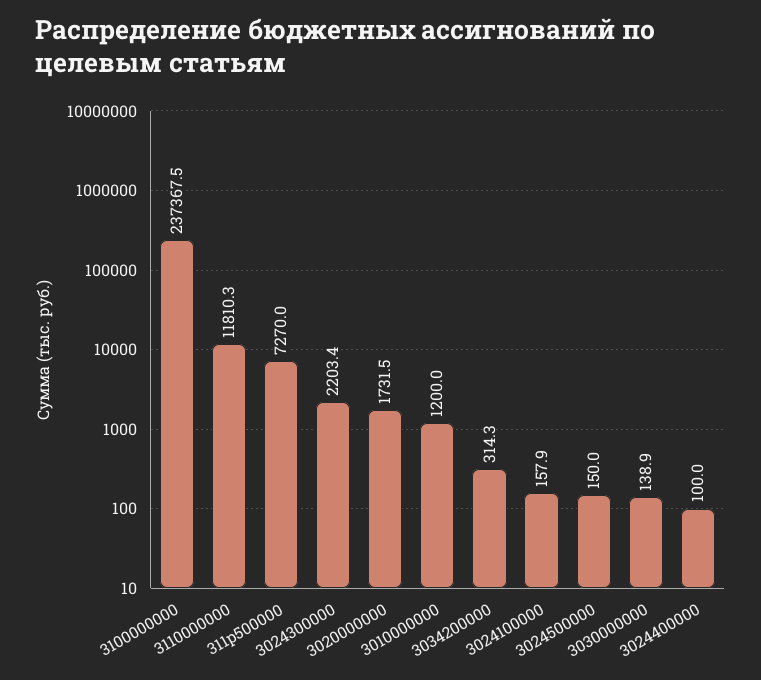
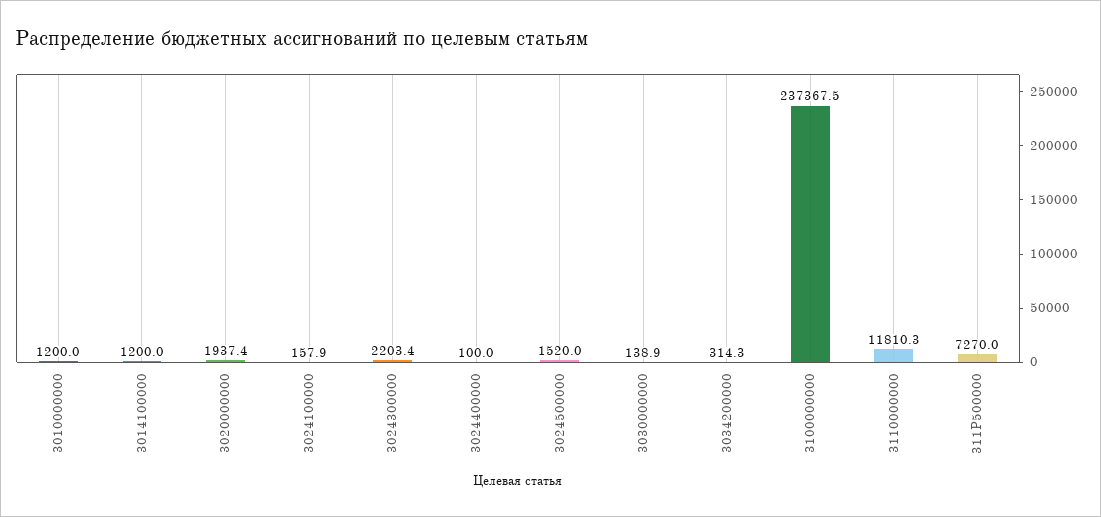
3020000000: 1731.5 -> 1937.4
3024500000: 150 -> 1520
3014100000: none -> 1200

